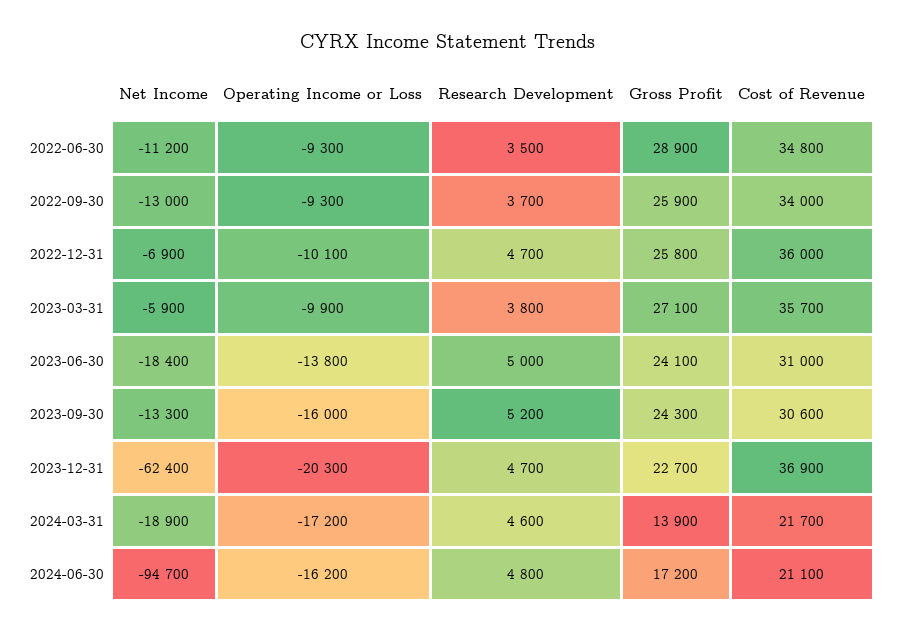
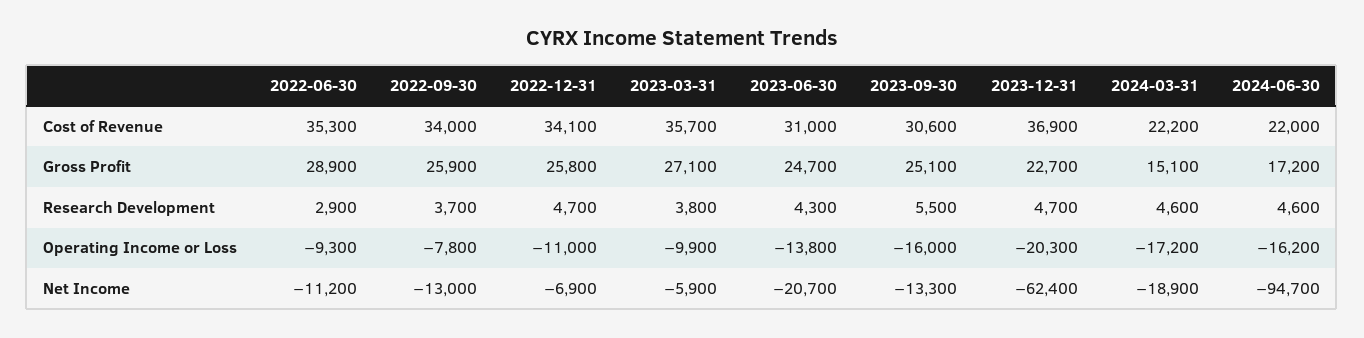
Research Development, 2022-06-30: 3500 -> 2900
Cost of Revenue, 2022-06-30: 34800 -> 35300
Operating Income or Loss, 2022-09-30: -9300 -> -7800
Operating Income or Loss, 2022-12-31: -10100 -> -11000
Cost of Revenue, 2022-12-31: 36000 -> 34100
Net Income, 2023-06-30: -18400 -> -20700
Research Development, 2023-06-30: 5000 -> 4300
Gross Profit, 2023-06-30: 24100 -> 24700
Research Development, 2023-09-30: 5200 -> 5500
Gross Profit, 2023-09-30: 24300 -> 25100
Gross Profit, 2024-03-31: 13900 -> 15100
Cost of Revenue, 2024-03-31: 21700 -> 22200
Research Development, 2024-06-30: 4800 -> 4600
Cost of Revenue, 2024-06-30: 21100 -> 22000

